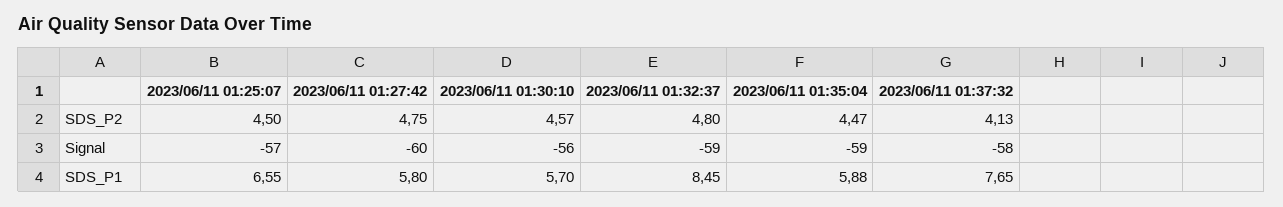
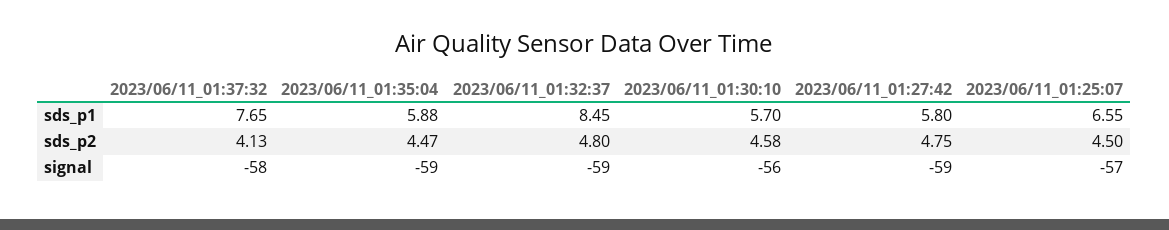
2023/06/11 01:30:10, SDS_P2: 4.57 -> 4.58
2023/06/11 01:27:42, Signal: -60 -> -59

